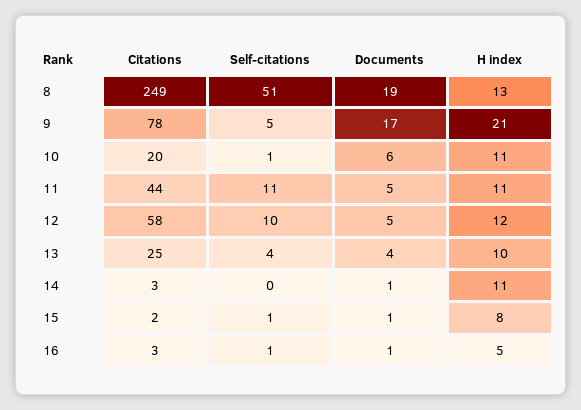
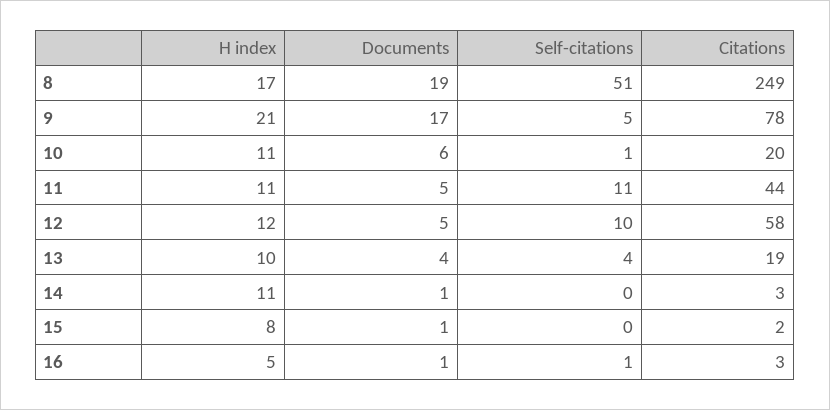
H index, 8: 13 -> 17
Citations, 13: 25 -> 19
Self-citations, 15: 1 -> 0

